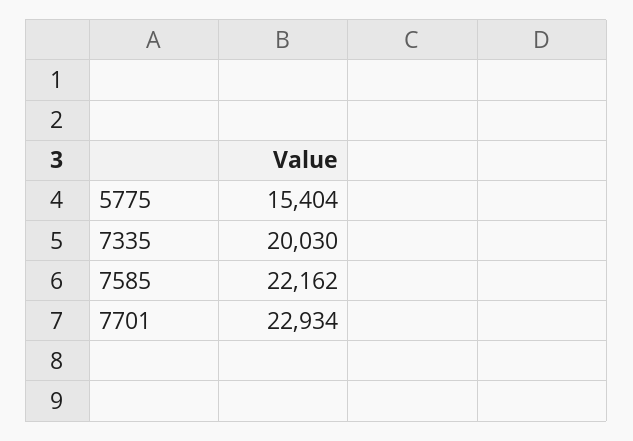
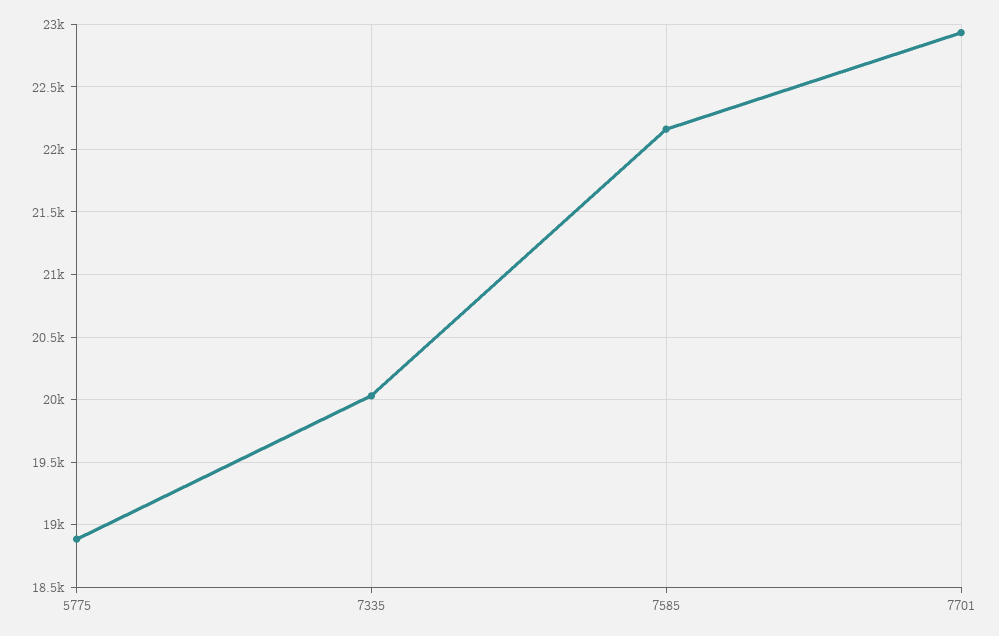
5775: 15404 -> 18900

